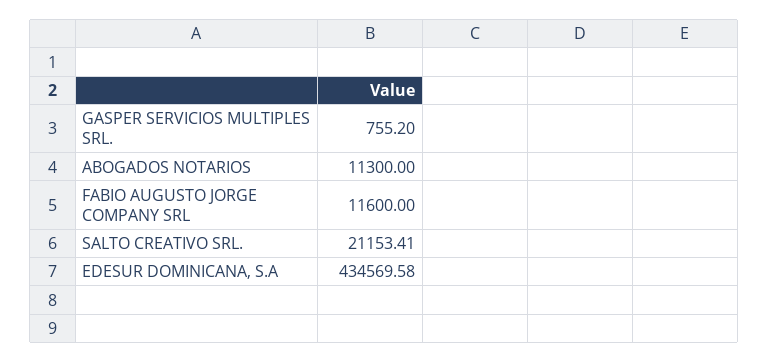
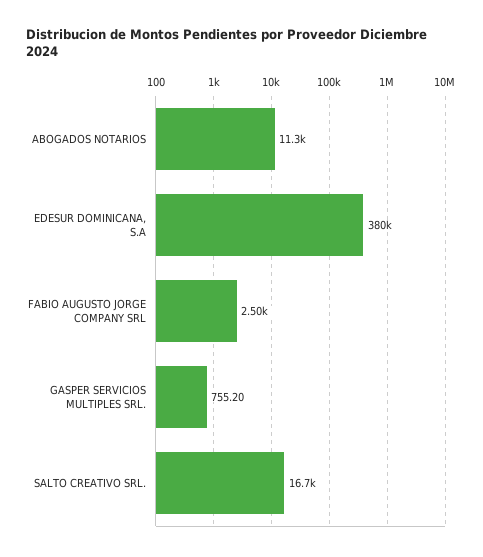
FABIO AUGUSTO JORGE COMPANY SRL: 11600 -> 2500
SALTO CREATIVO SRL.: 21153.41 -> 16700
EDESUR DOMINICANA, S.A: 434569.58 -> 380000

